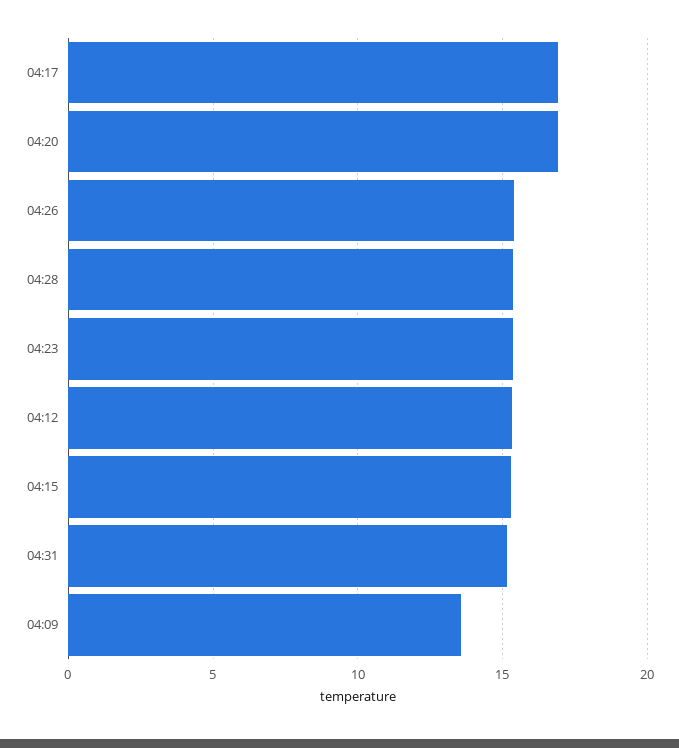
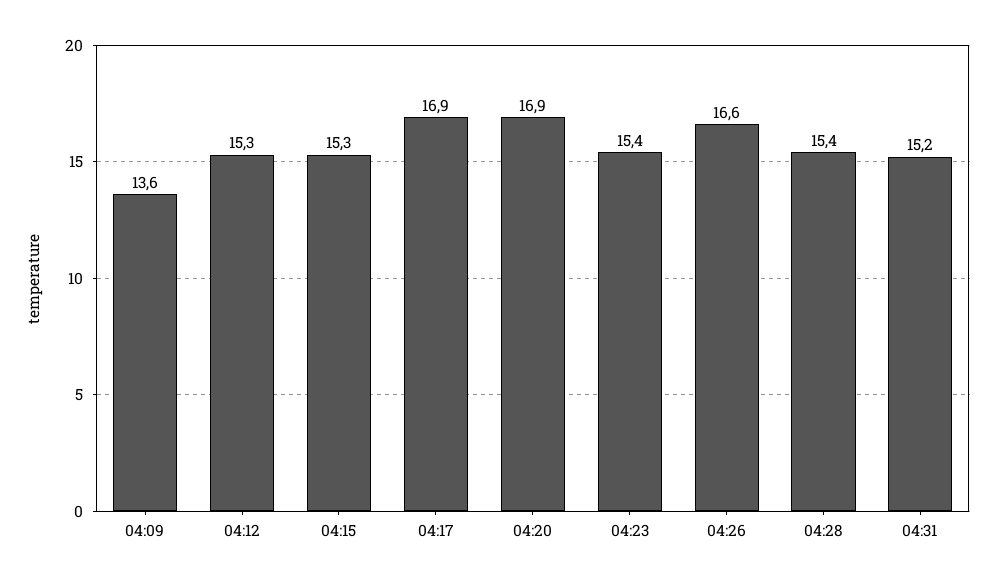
04:26: 15.5 -> 16.6

